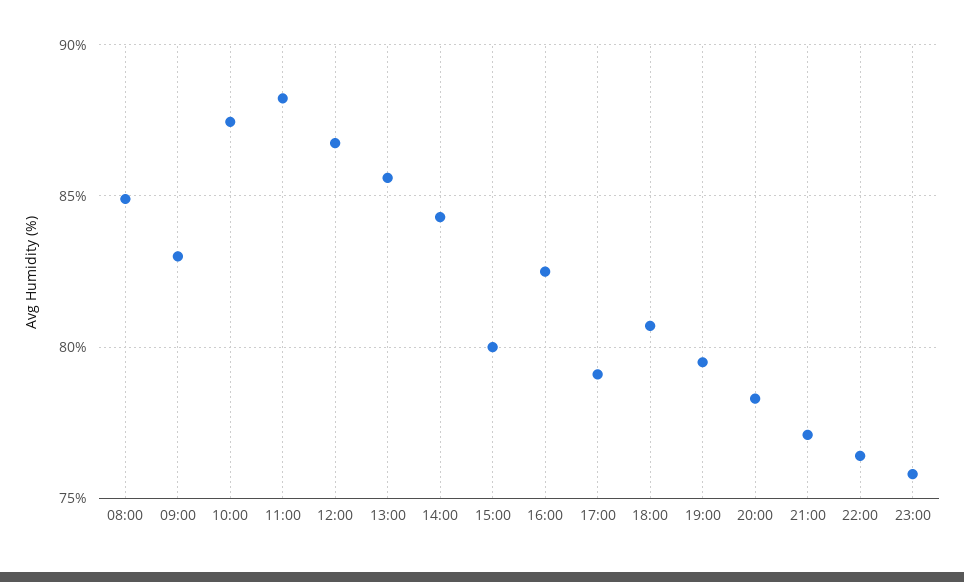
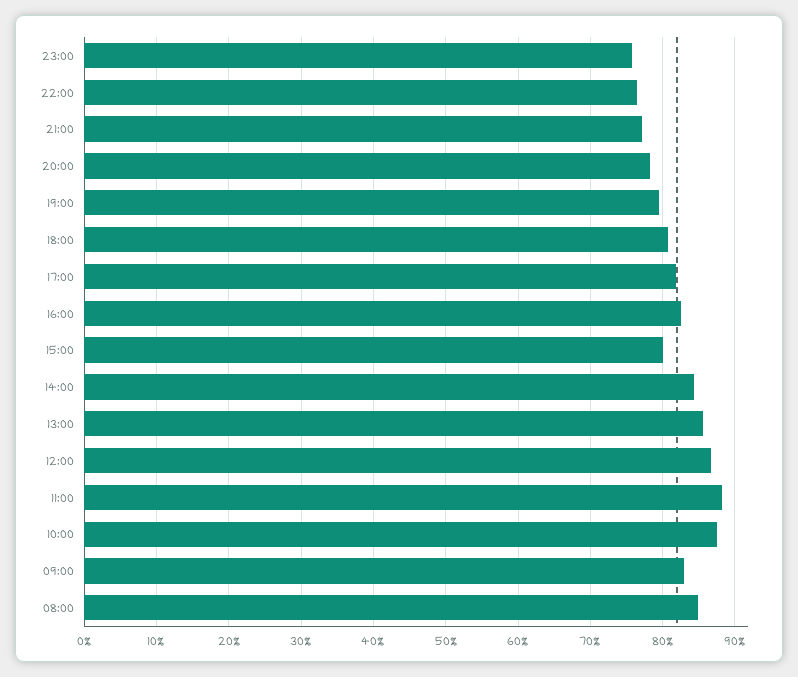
17:00: 79 -> 82

